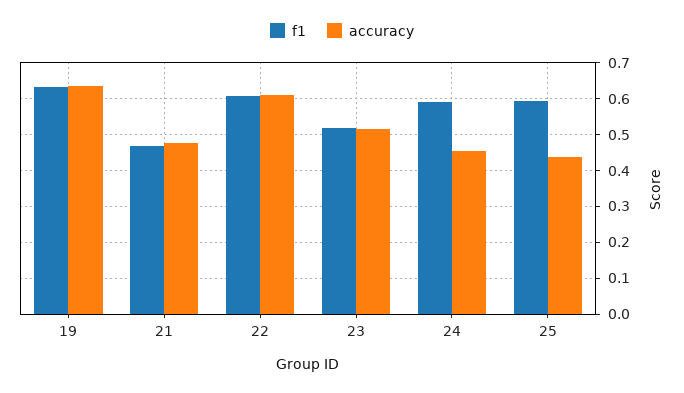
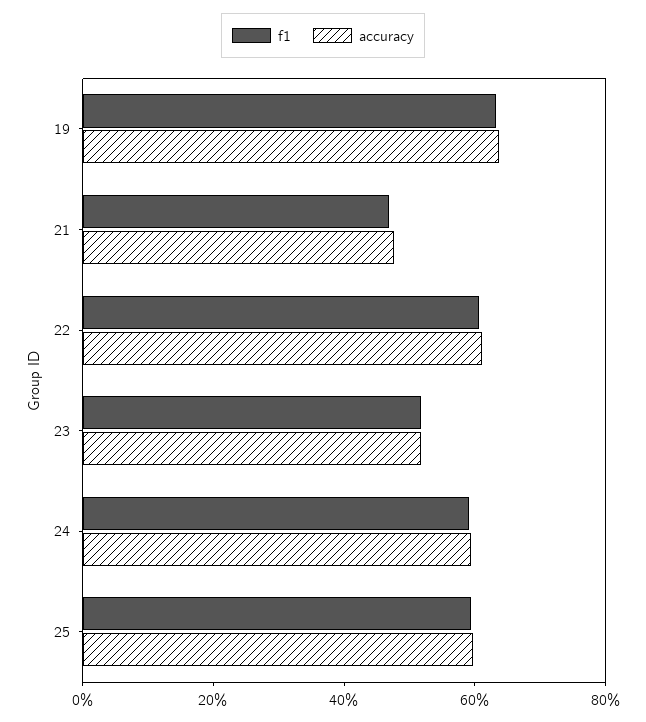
accuracy, 24: 0.46 -> 0.6
accuracy, 25: 0.44 -> 0.6

